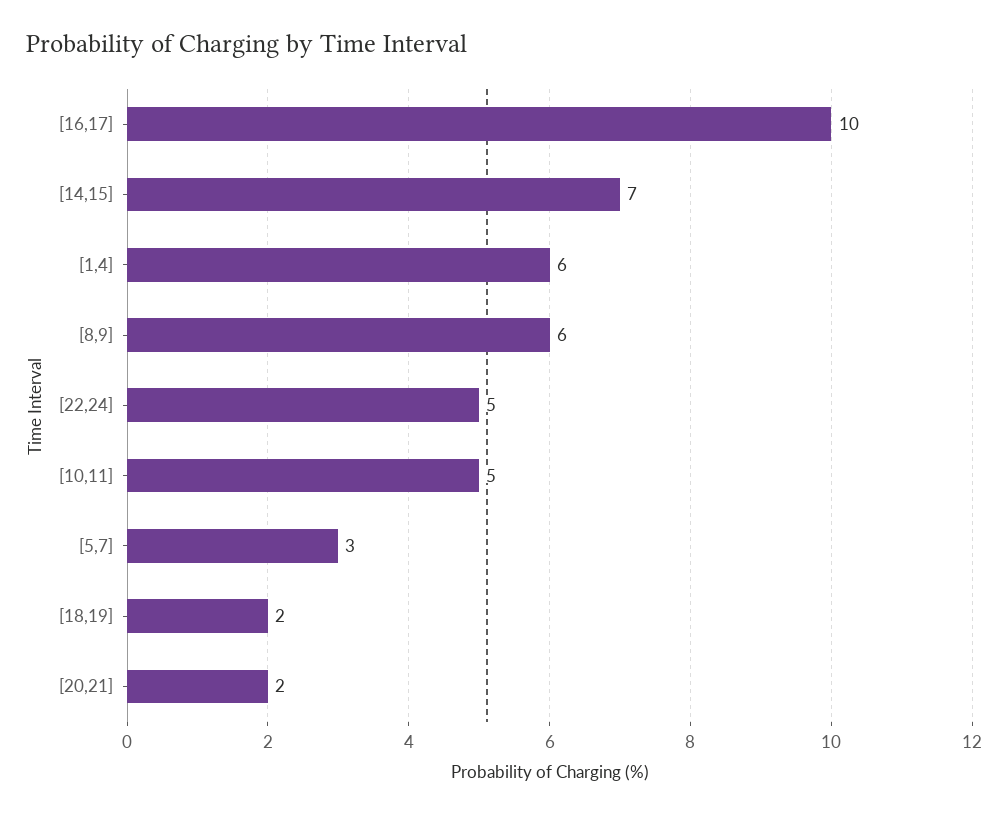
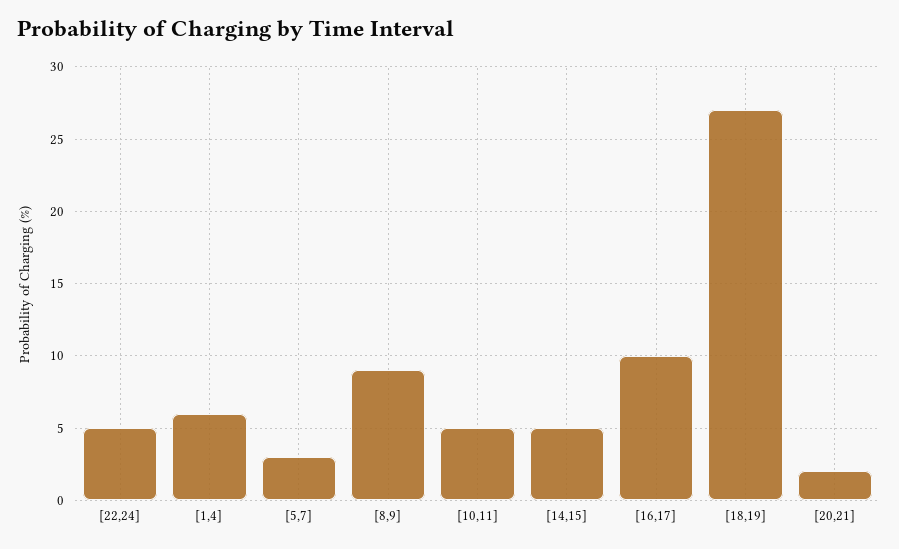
[14,15]: 7 -> 5
[8,9]: 6 -> 9
[18,19]: 2 -> 27

